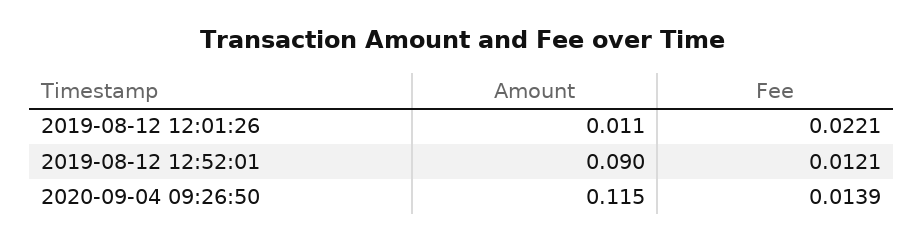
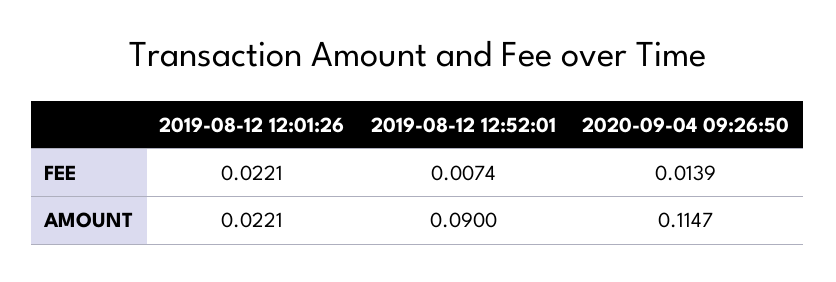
Amount, 2019-08-12 12:01:26: 0.011 -> 0.0221
Fee, 2019-08-12 12:52:01: 0.0121 -> 0.0074

